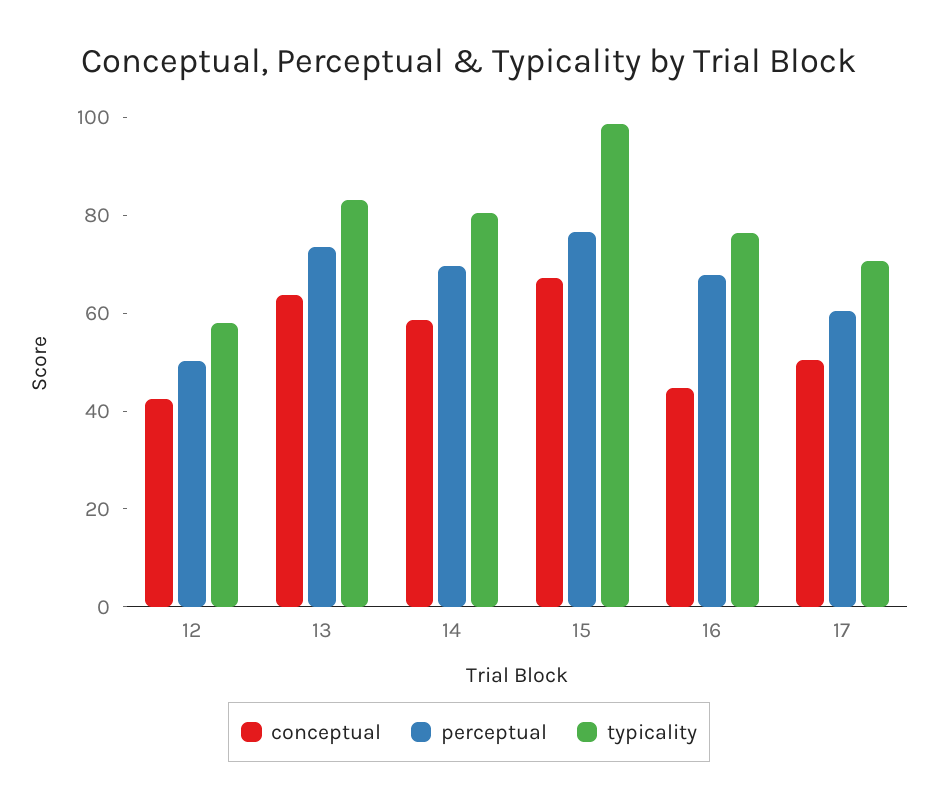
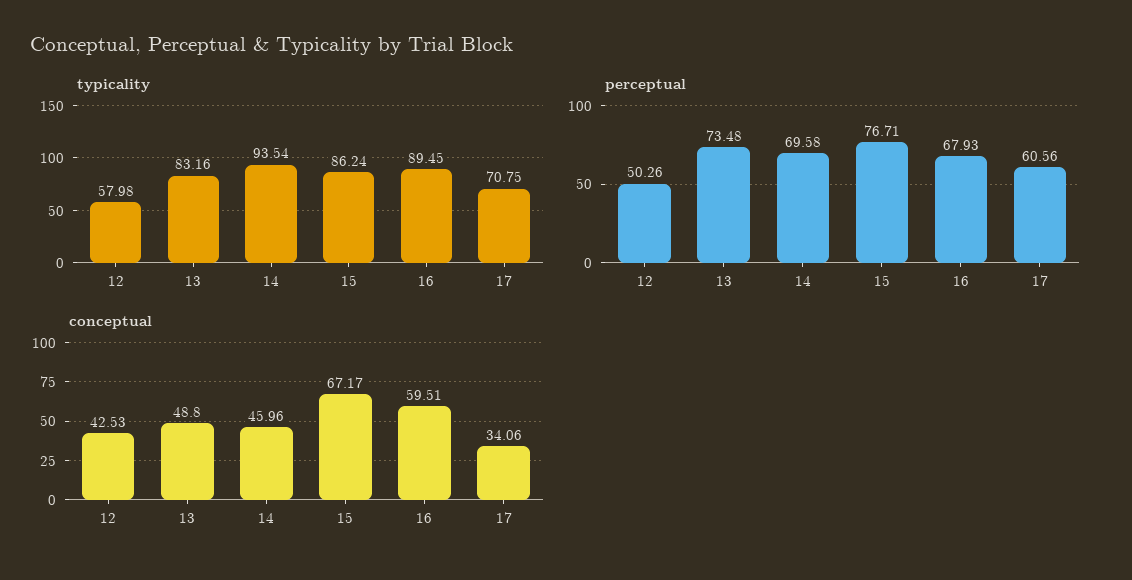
conceptual, 13: 65 -> 48.8
conceptual, 14: 60 -> 45.96
typicality, 14: 80 -> 93.54
typicality, 15: 100 -> 86.24
conceptual, 16: 45 -> 59.51
typicality, 16: 75 -> 89.45
conceptual, 17: 50 -> 34.06

